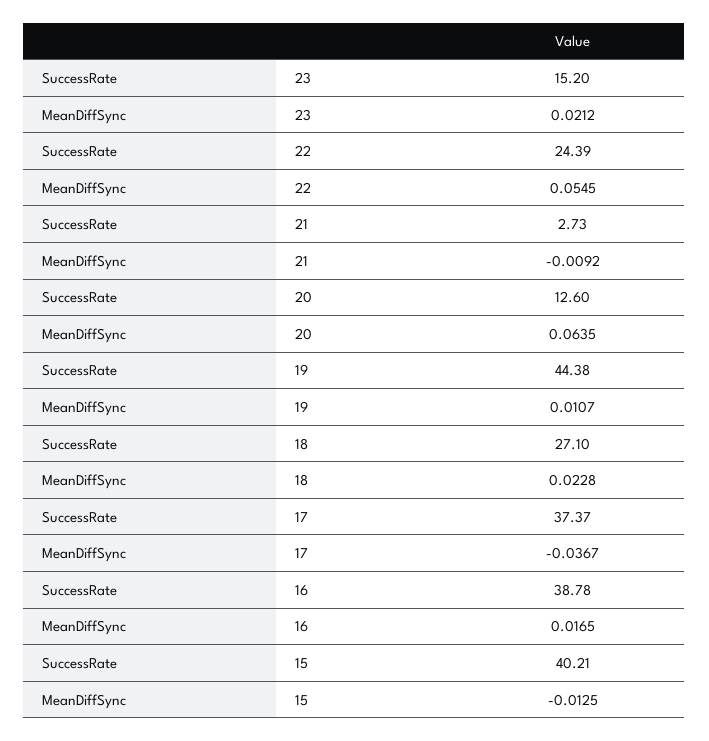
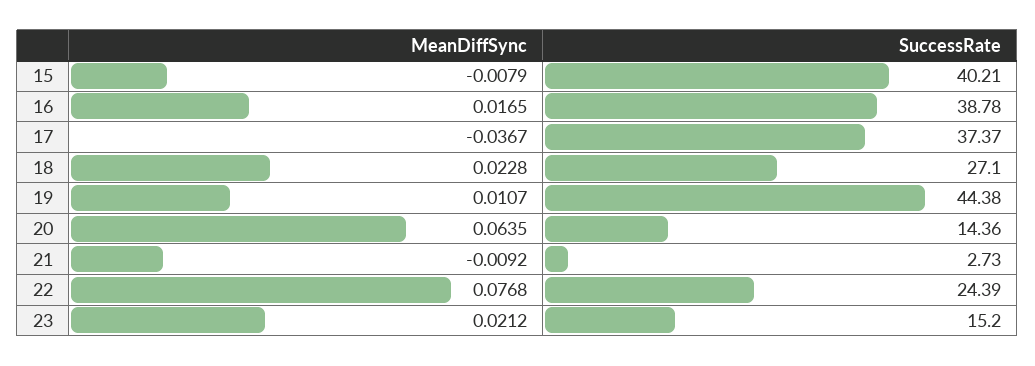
MeanDiffSync, 22: 0.0545 -> 0.0768
SuccessRate, 20: 12.6 -> 14.36
MeanDiffSync, 15: -0.0125 -> -0.0079

